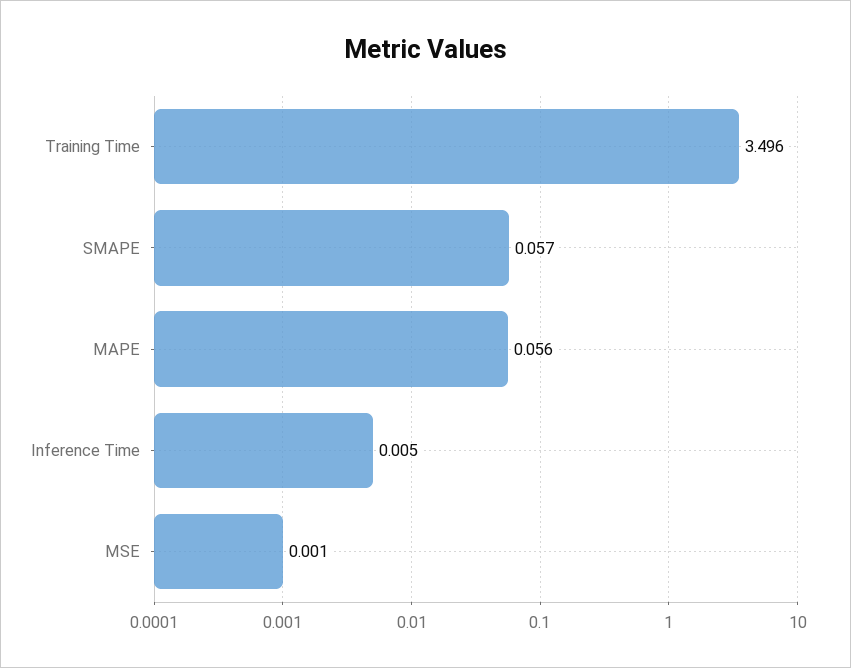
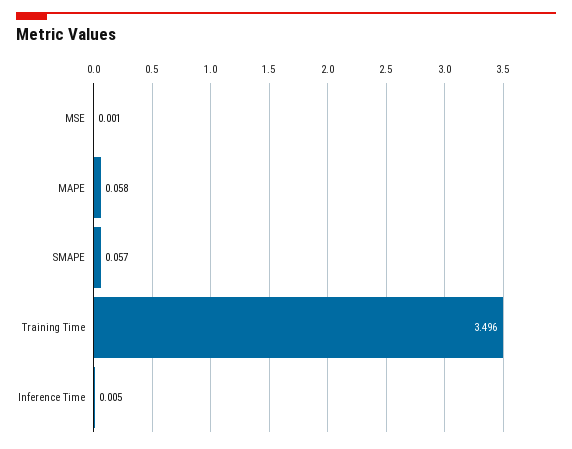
MAPE: 0.056 -> 0.058

